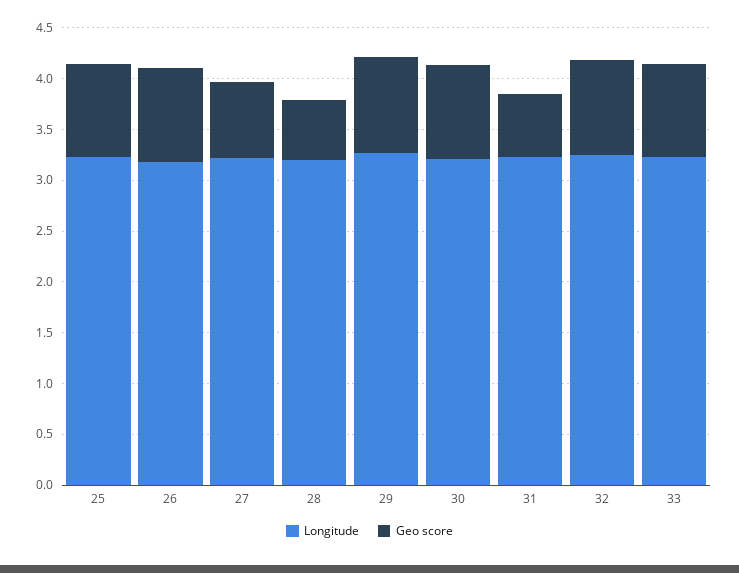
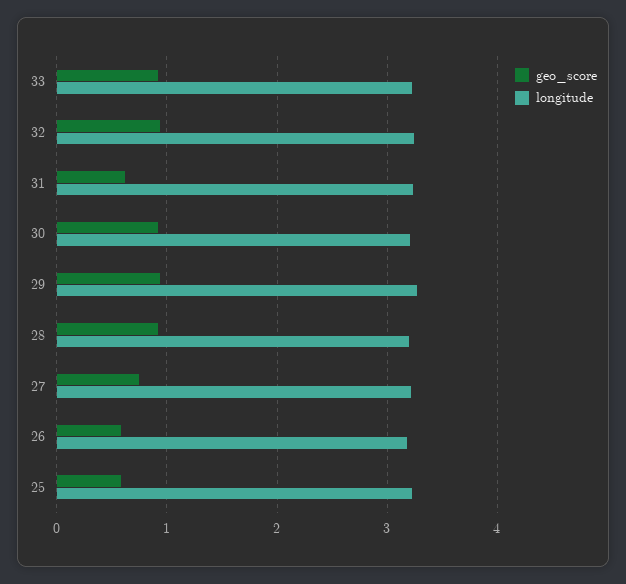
Geo score, 25: 0.9 -> 0.6
Geo score, 26: 0.9 -> 0.6
Geo score, 28: 0.6 -> 0.9

